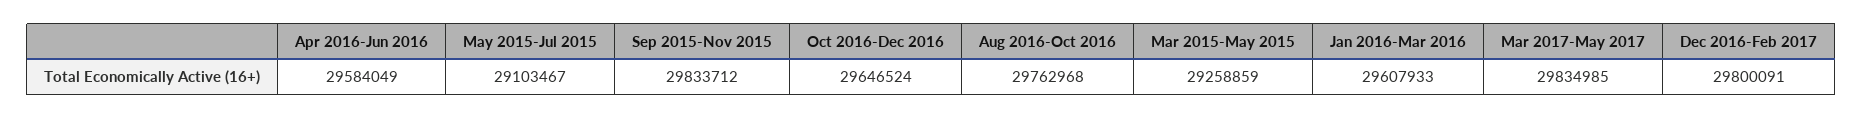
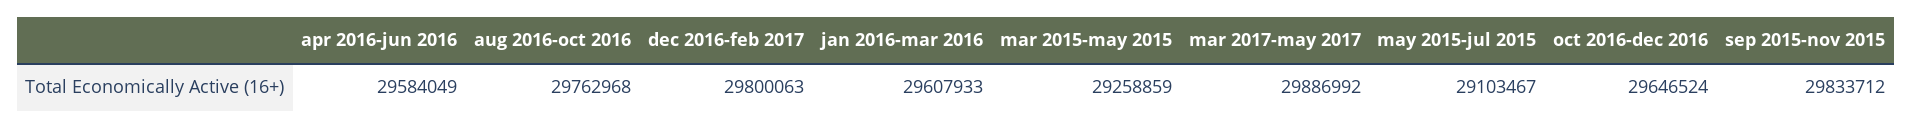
Mar 2017-May 2017: 29834985 -> 29886992
Dec 2016-Feb 2017: 29800091 -> 29800063

